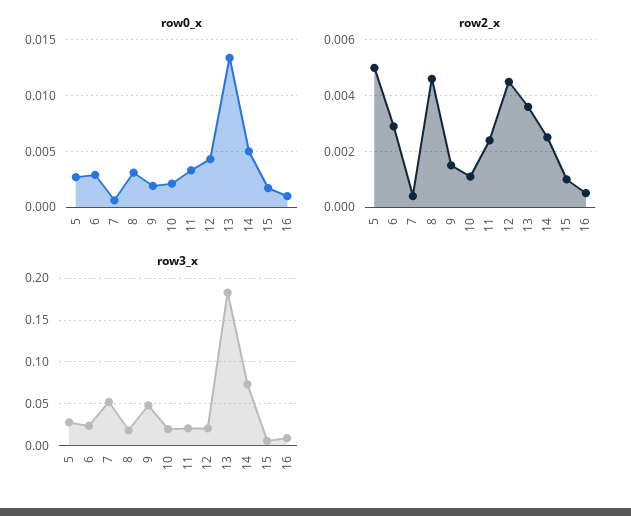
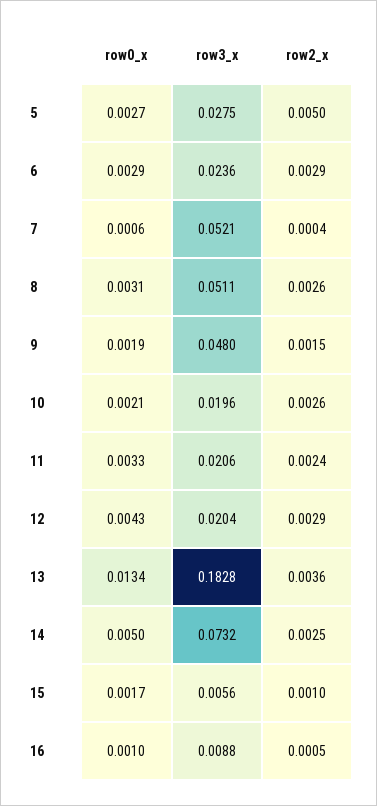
row2_x, 8: 0.0045 -> 0.0026
row2_x, 10: 0.001 -> 0.0026
row2_x, 12: 0.0045 -> 0.0029
row3_x, 8: 0.02 -> 0.0511

